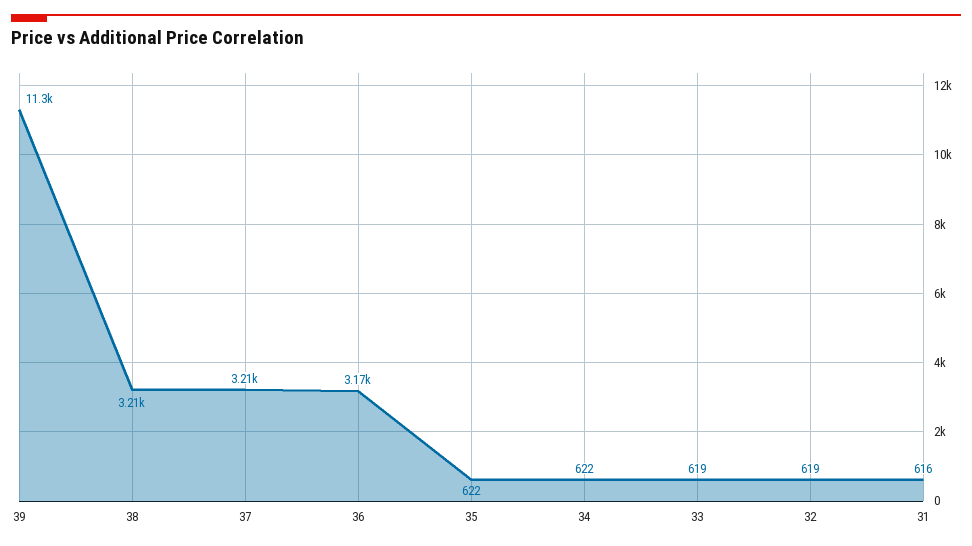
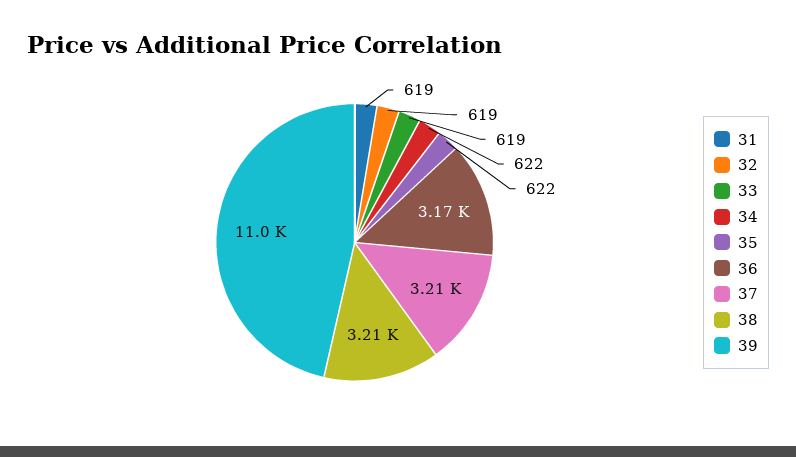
39: 11300 -> 11000
31: 616 -> 619

